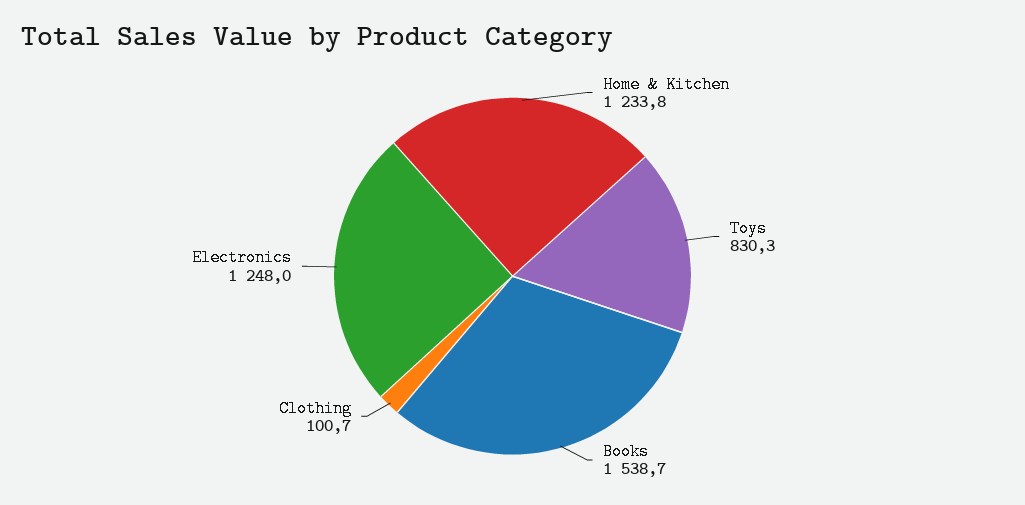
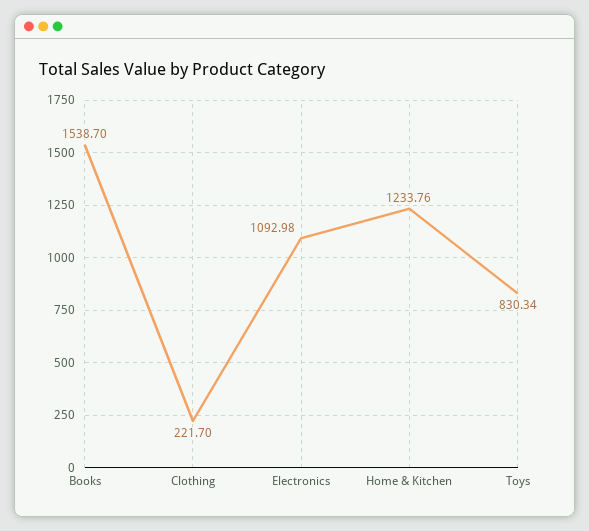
Clothing: 100.7 -> 221.7
Electronics: 1248 -> 1092.98

